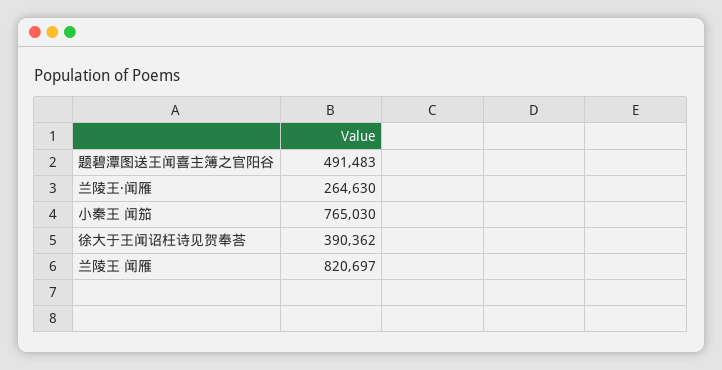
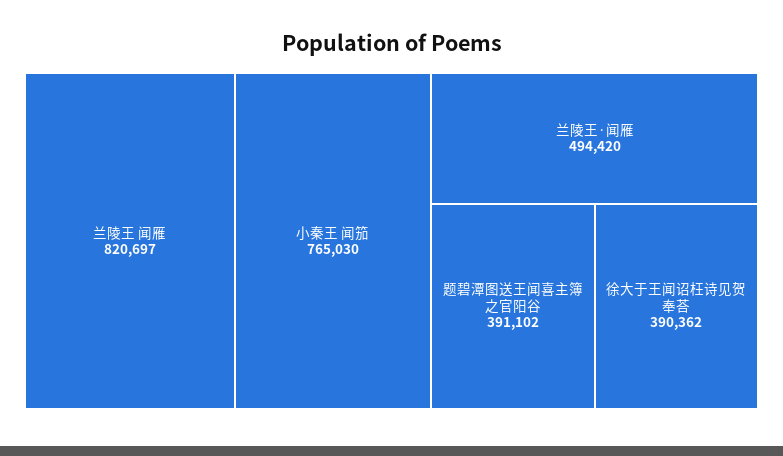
题碧潭图送王闻喜主簿之官阳谷: 491483 -> 391102
兰陵王·闻雁: 264630 -> 494420

